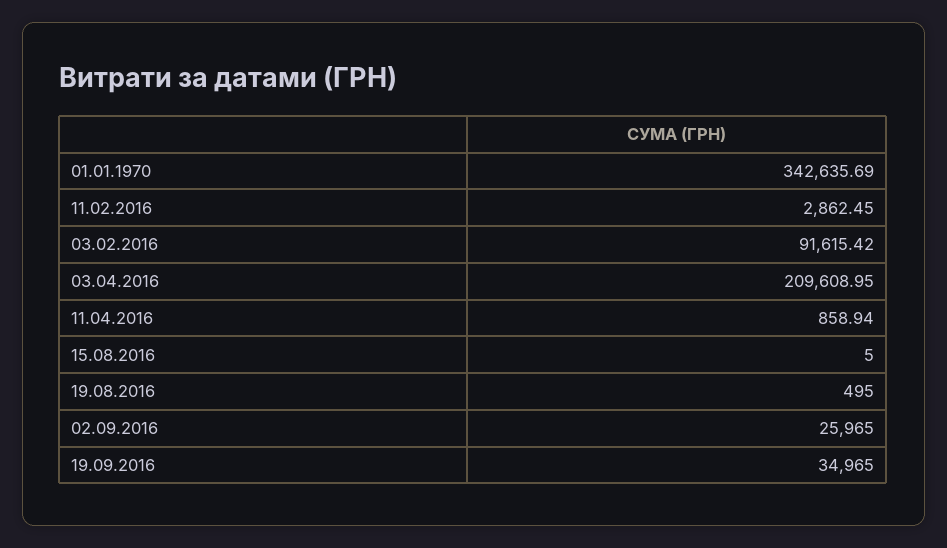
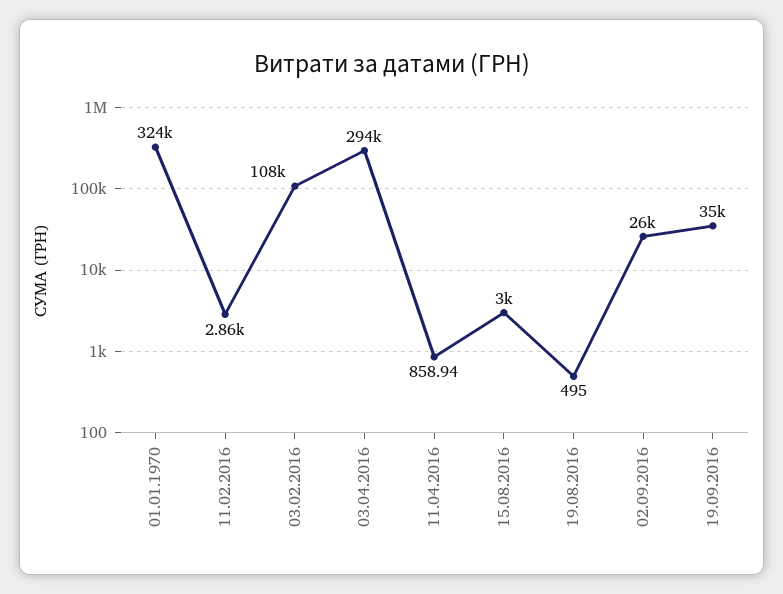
01.01.1970: 342635.69 -> 324000
03.02.2016: 91615.42 -> 108000
03.04.2016: 209608.95 -> 294000
15.08.2016: 5 -> 3000

